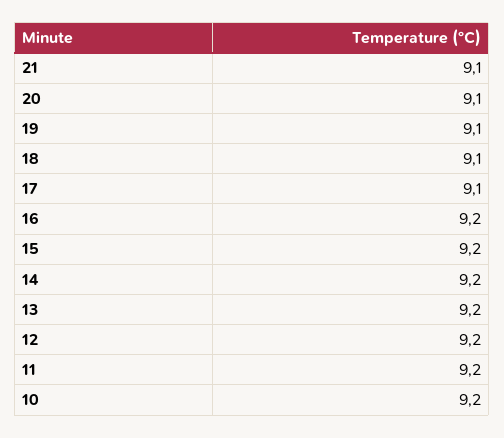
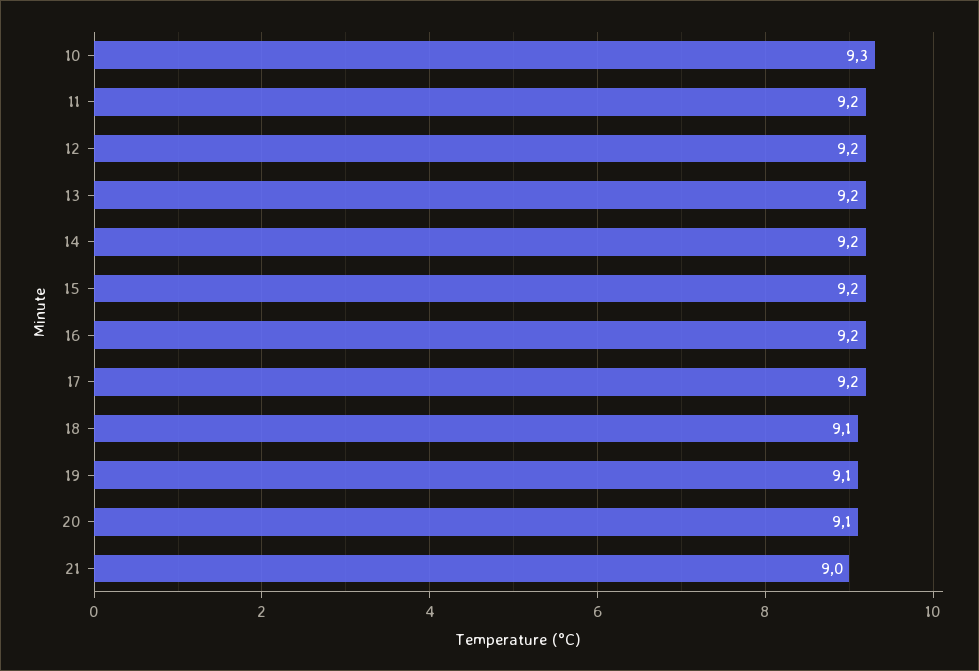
21: 9.1 -> 9
17: 9.1 -> 9.2
10: 9.2 -> 9.3

